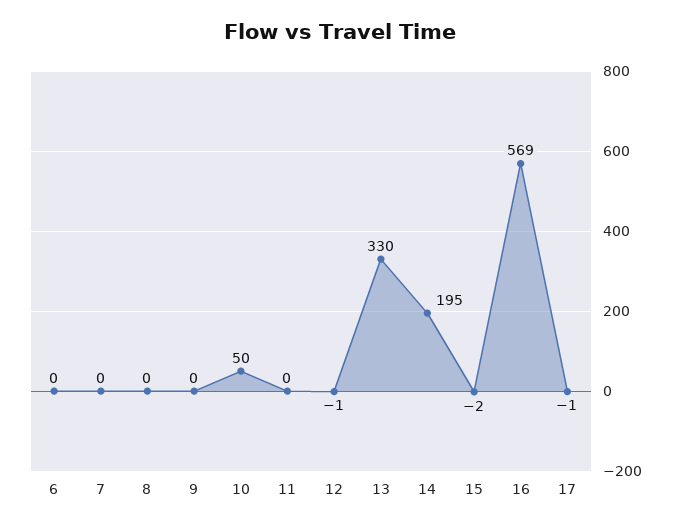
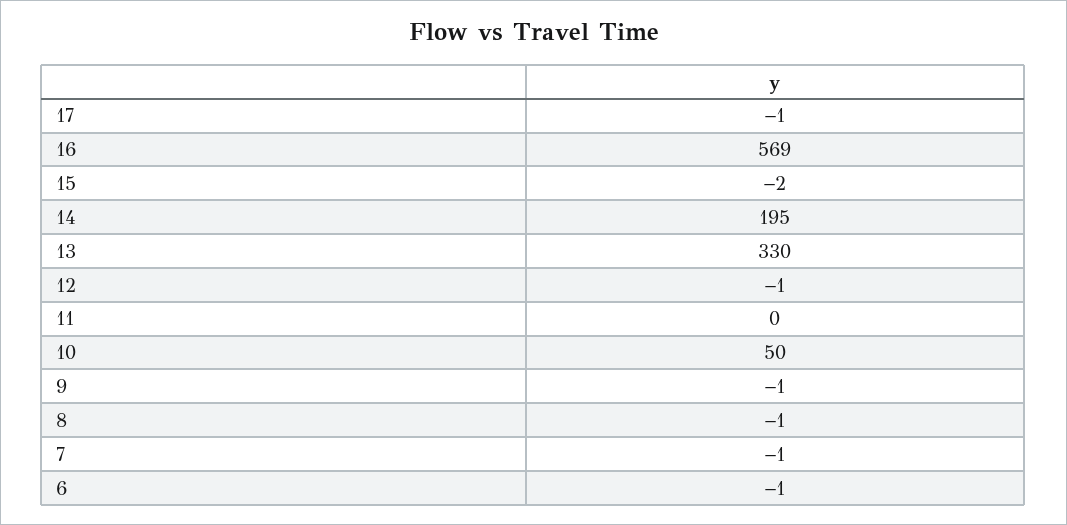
6: 0 -> -1
7: 0 -> -1
8: 0 -> -1
9: 0 -> -1

